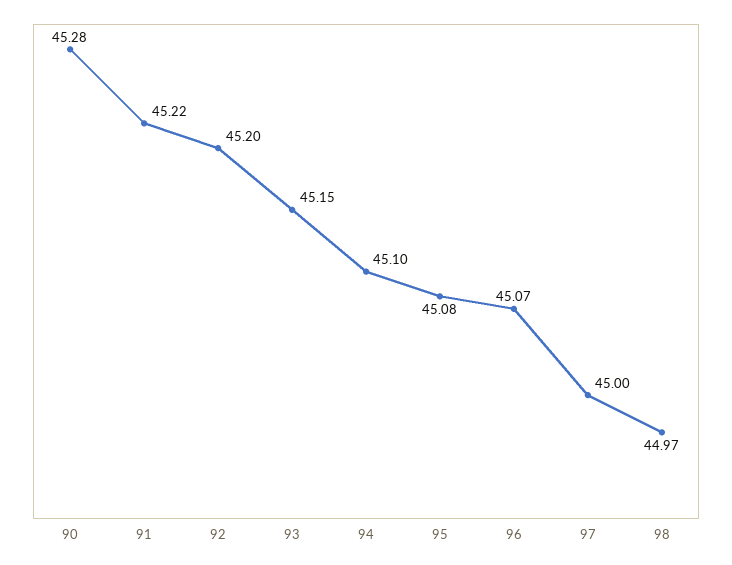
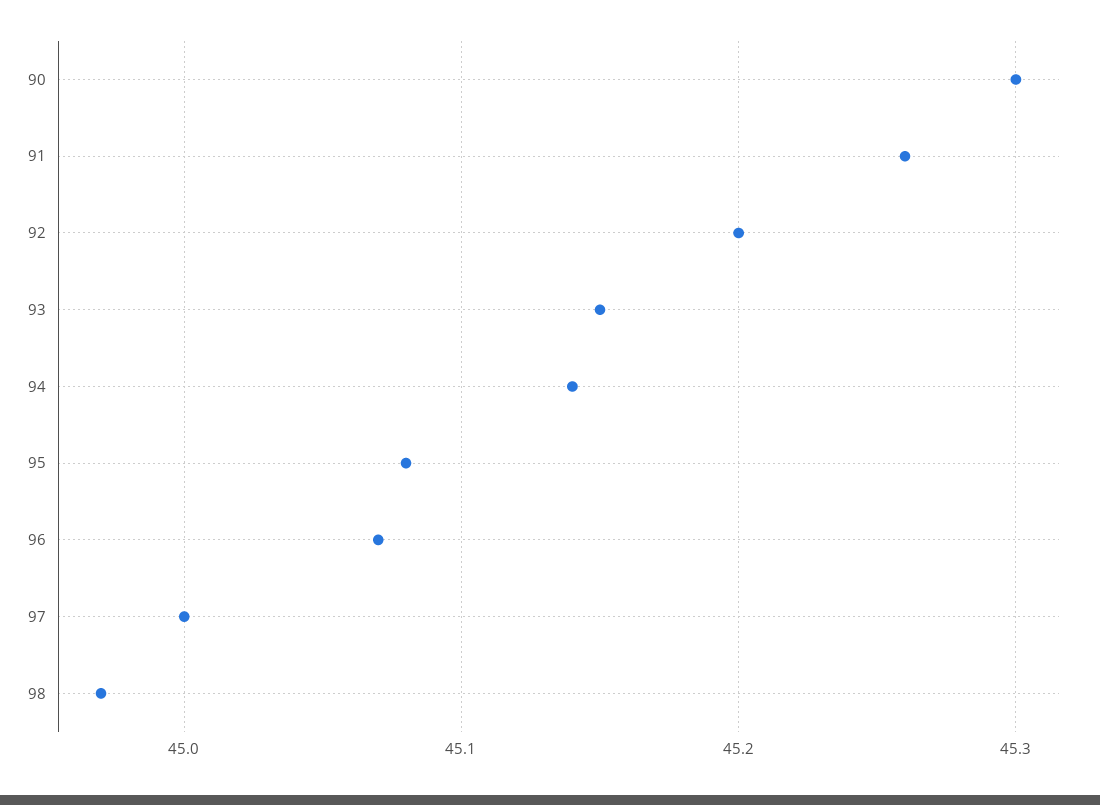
90: 45.28 -> 45.3
91: 45.22 -> 45.26
94: 45.1 -> 45.14

